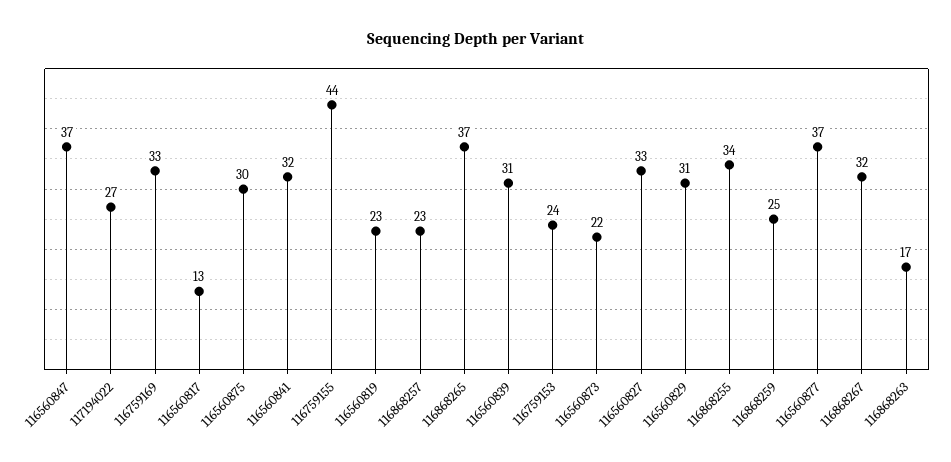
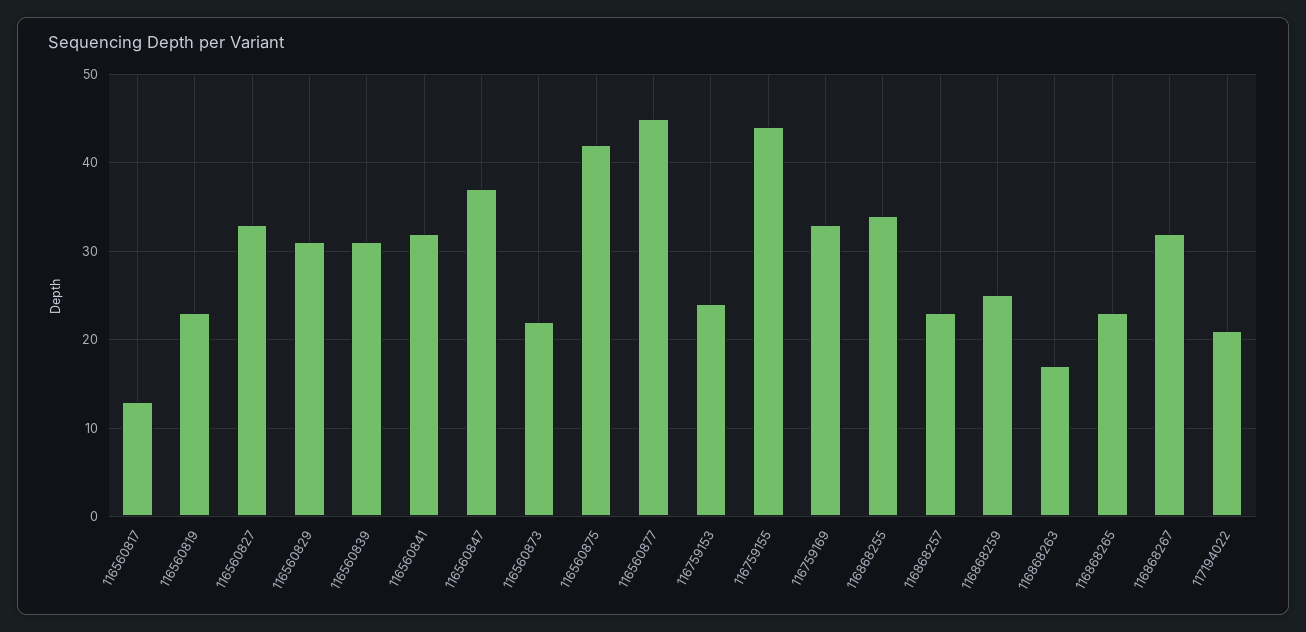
117194022: 27 -> 21
116560875: 30 -> 42
116868265: 37 -> 23
116560877: 37 -> 45

